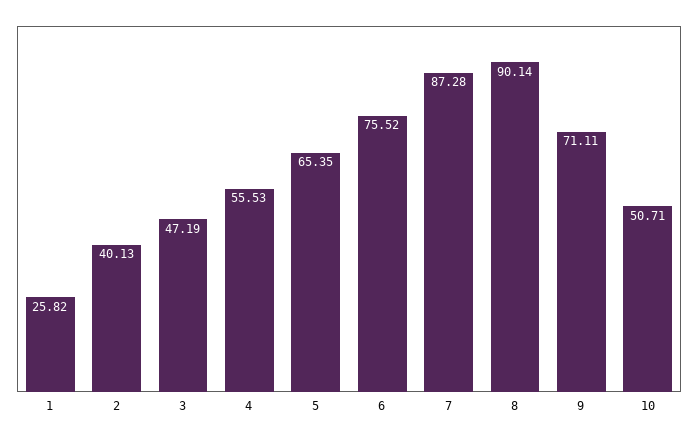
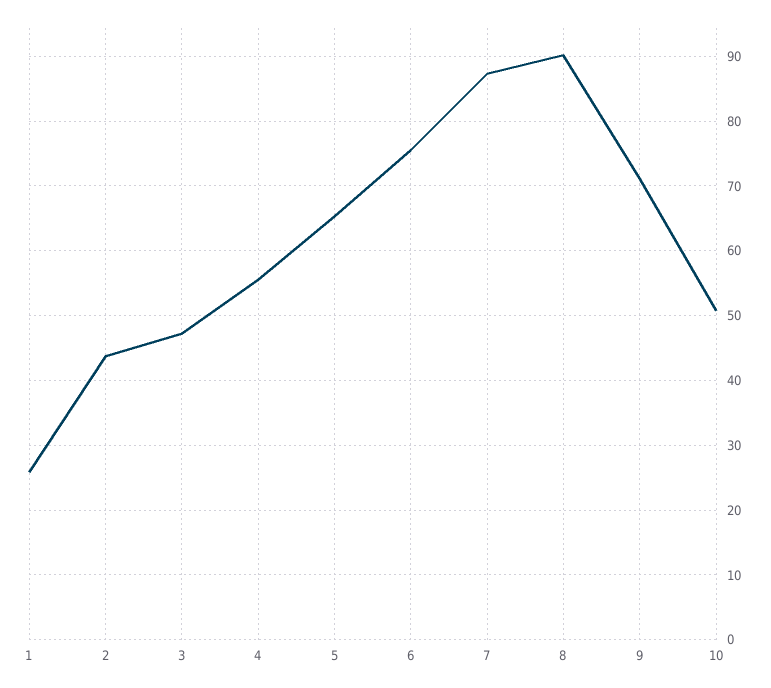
2: 40.13 -> 44

